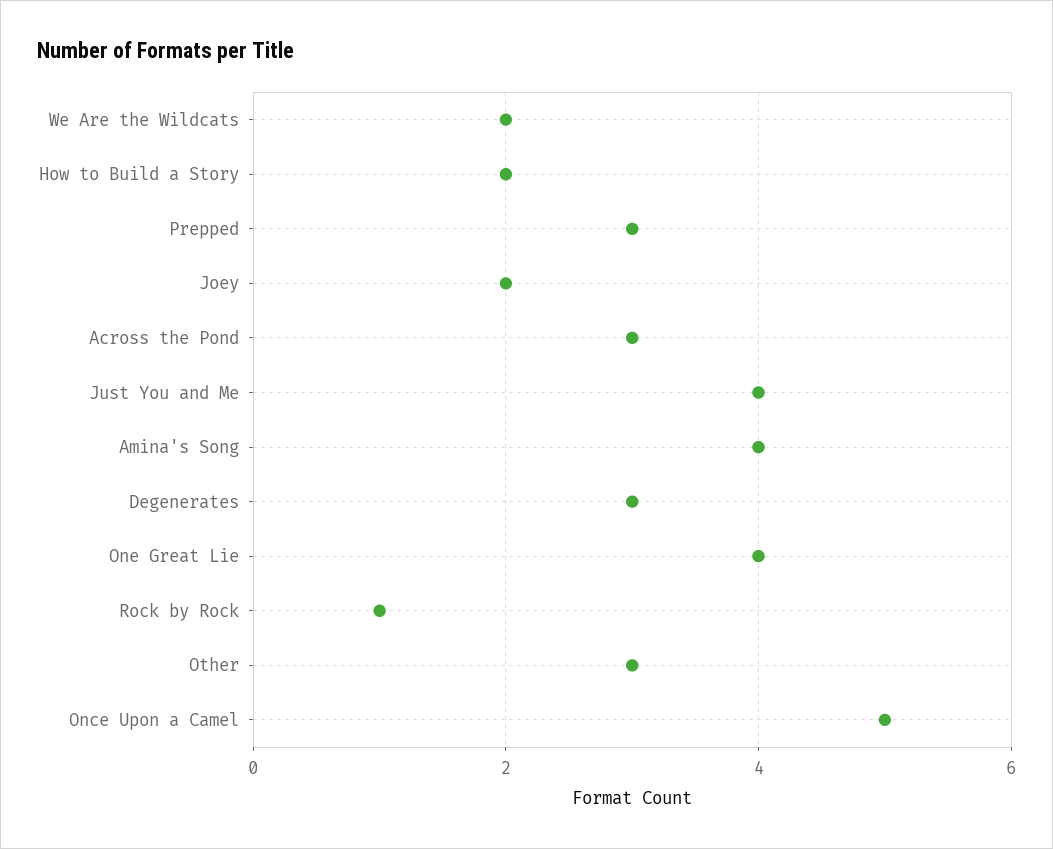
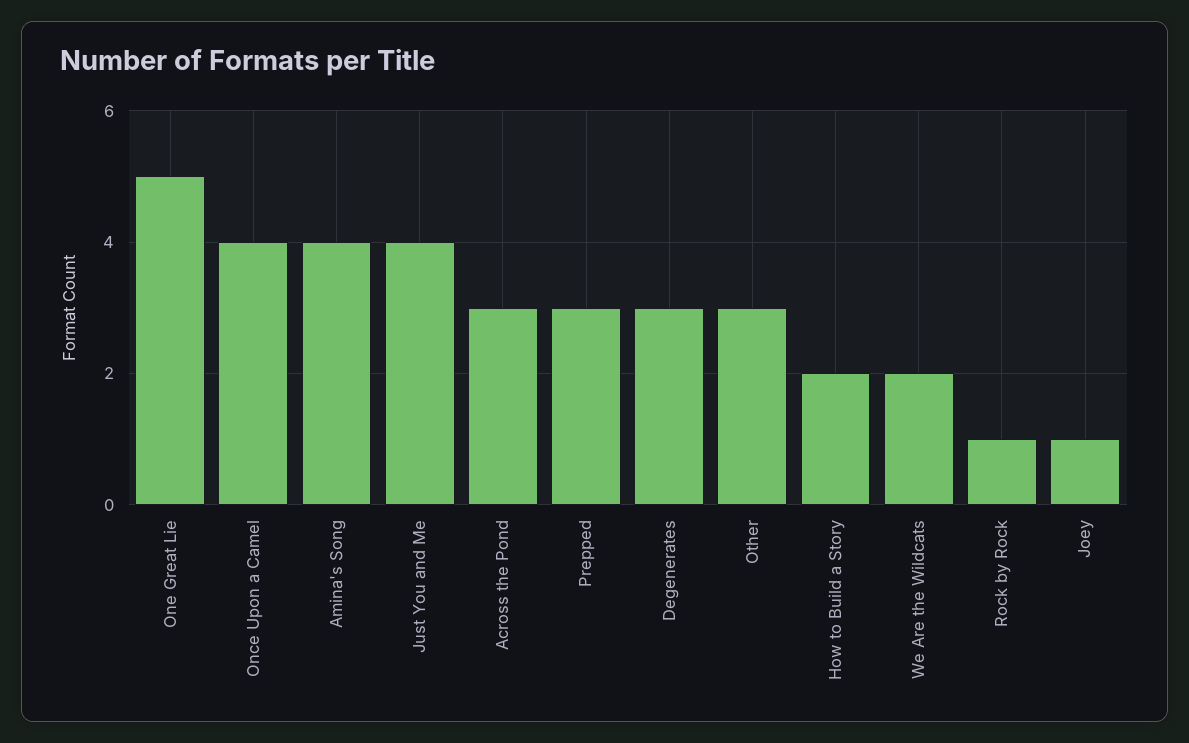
Joey: 2 -> 1
One Great Lie: 4 -> 5
Once Upon a Camel: 5 -> 4

